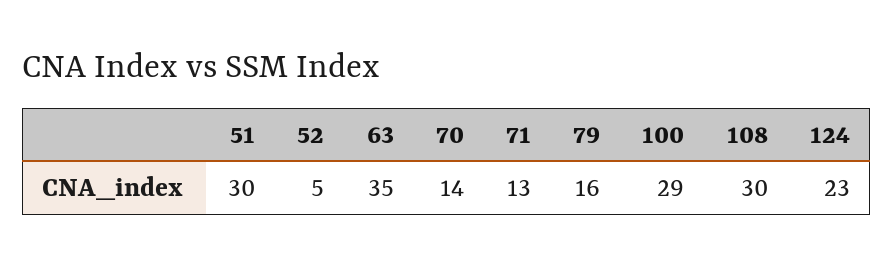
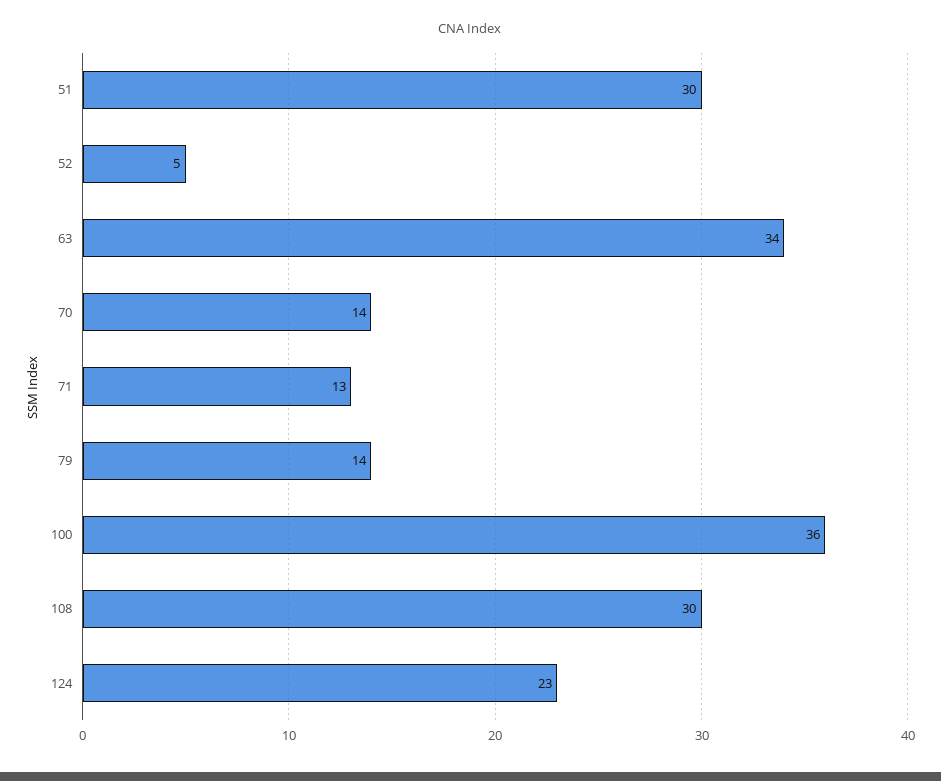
63: 35 -> 34
79: 16 -> 14
100: 29 -> 36

